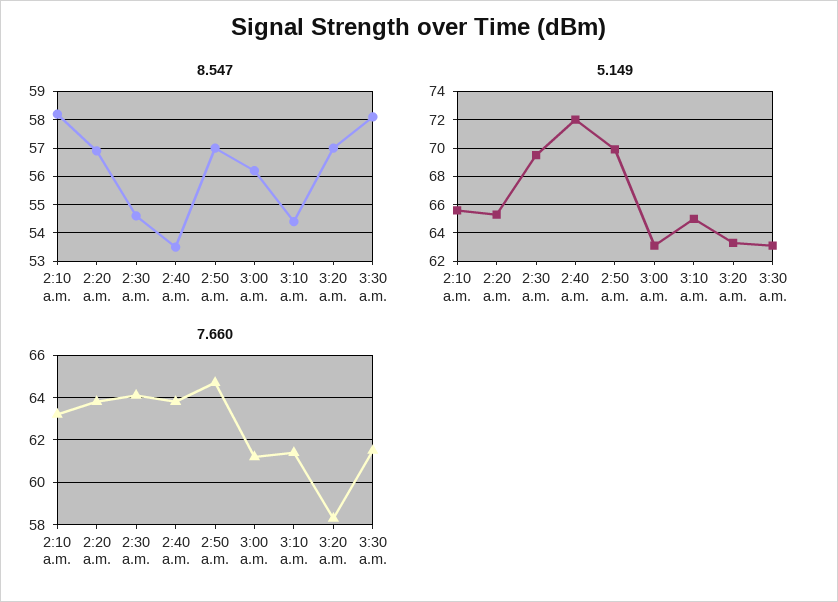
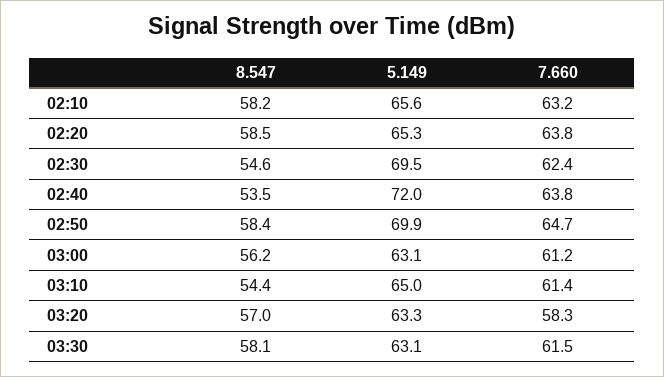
8.547, 2:20 a.m.: 57 -> 58.5
8.547, 2:50 a.m.: 57 -> 58.4
7.660, 2:30 a.m.: 64 -> 62.4

